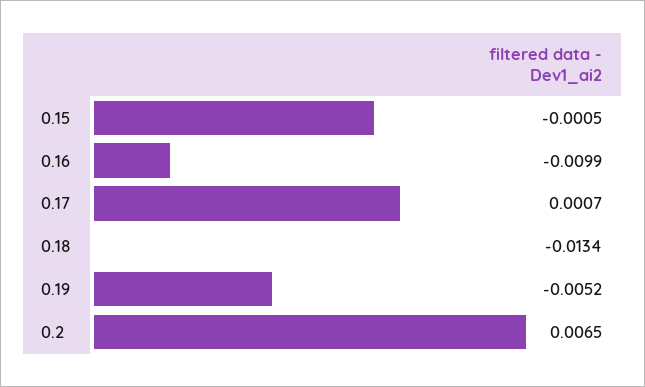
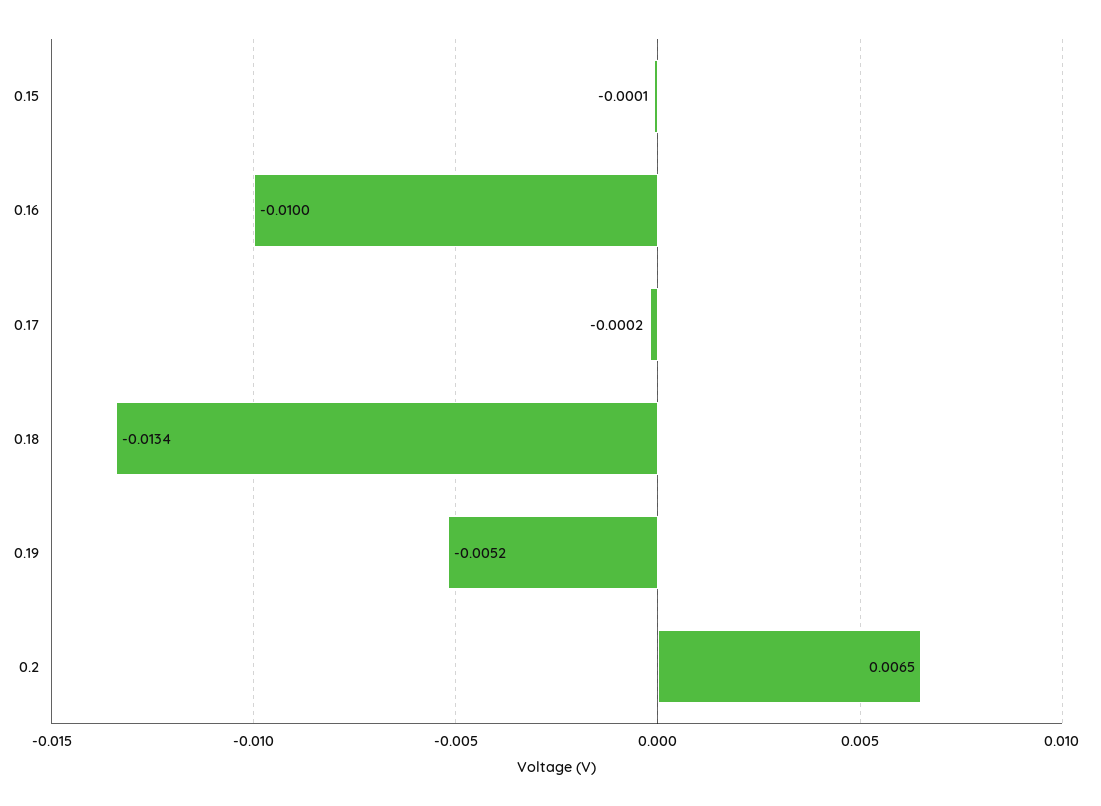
0.15: -0.0005 -> -0.0001
0.16: -0.0099 -> -0.01
0.17: 0.0007 -> -0.0002

